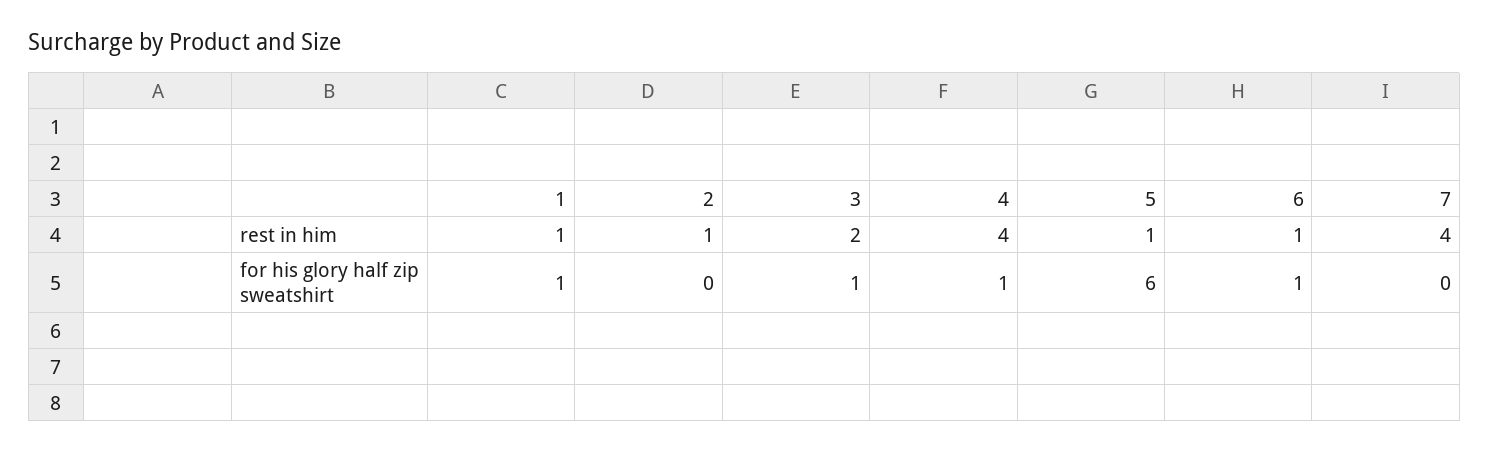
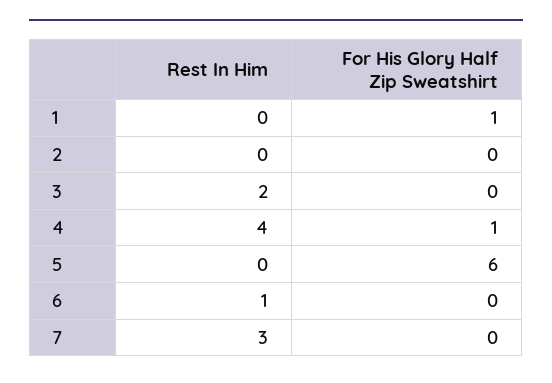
1, rest in him: 1 -> 0
2, rest in him: 1 -> 0
5, rest in him: 1 -> 0
7, rest in him: 4 -> 3
3, for his glory half zip sweatshirt: 1 -> 0
6, for his glory half zip sweatshirt: 1 -> 0

